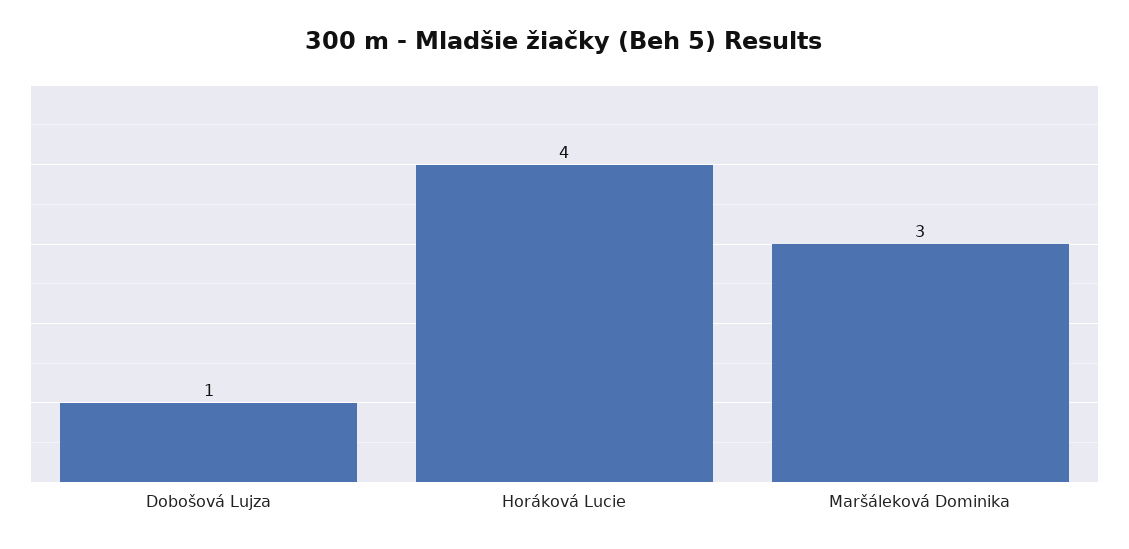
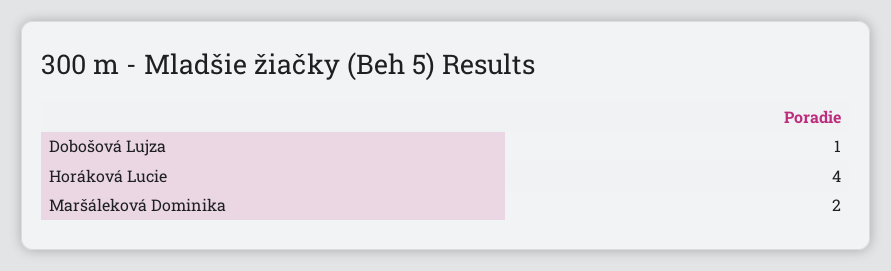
Maršáleková Dominika: 3 -> 2

